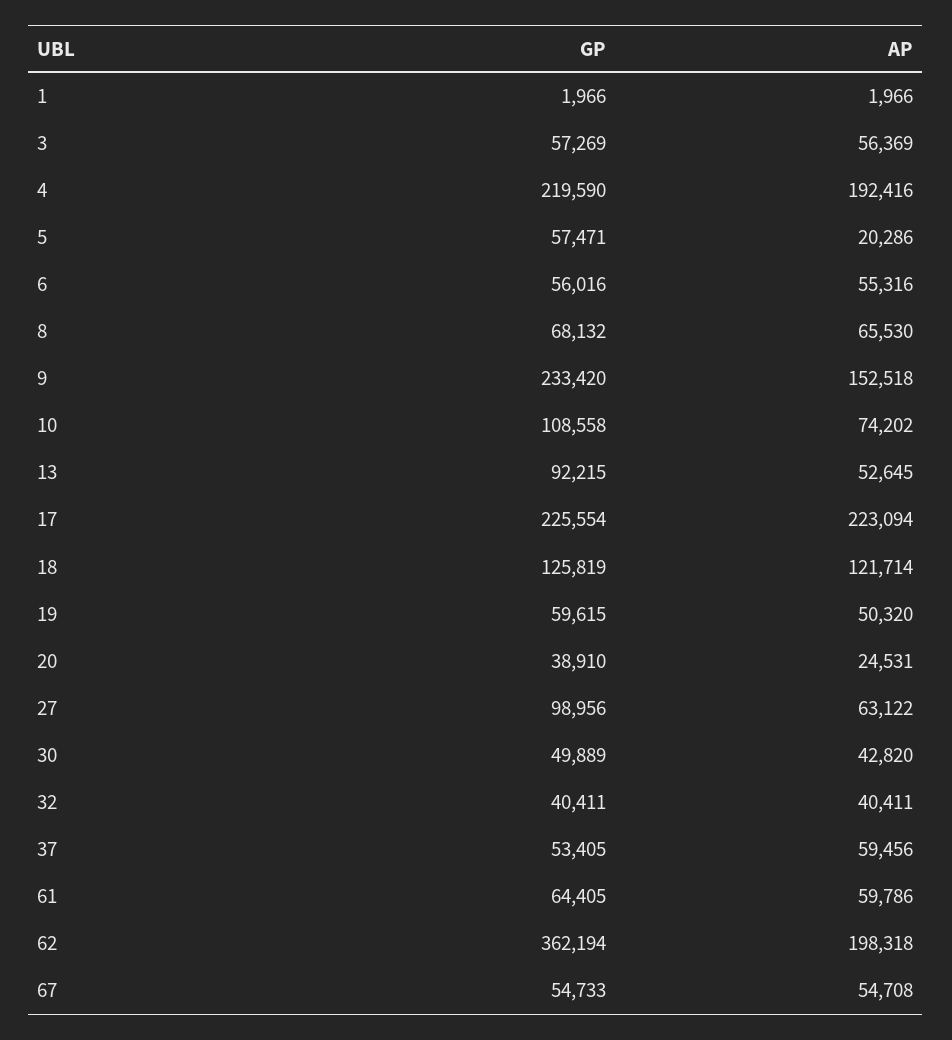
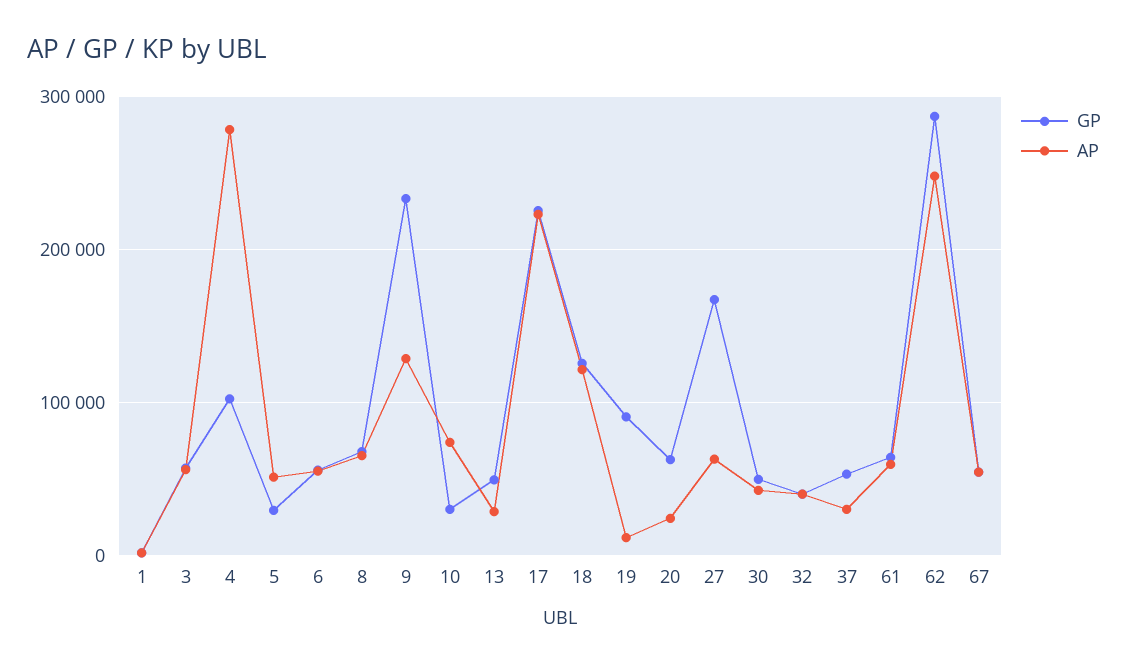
GP, 4: 219590 -> 100000
AP, 4: 192416 -> 280000
GP, 5: 57471 -> 30000
AP, 5: 20286 -> 50000
AP, 9: 152518 -> 130000
GP, 10: 108558 -> 30000
GP, 13: 92215 -> 50000
AP, 13: 52645 -> 30000
GP, 19: 59615 -> 90000
AP, 19: 50320 -> 10000
GP, 20: 38910 -> 60000
GP, 27: 98956 -> 170000
AP, 37: 59456 -> 30000
GP, 62: 362194 -> 290000
AP, 62: 198318 -> 250000

